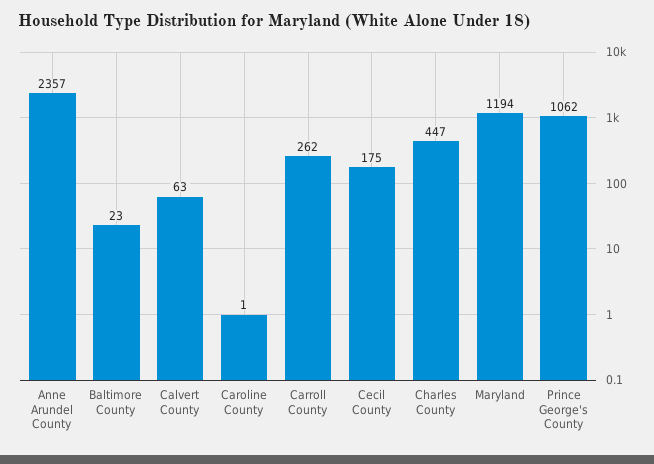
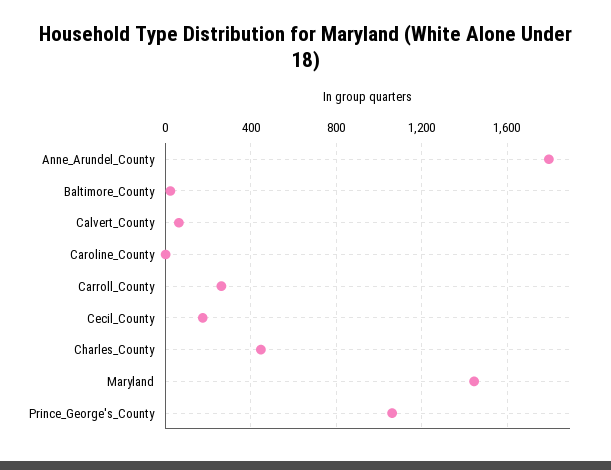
Anne Arundel County: 2357 -> 1800
Maryland: 1194 -> 1450

